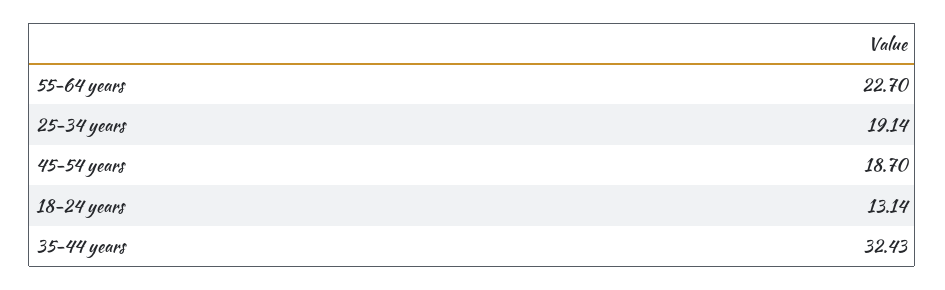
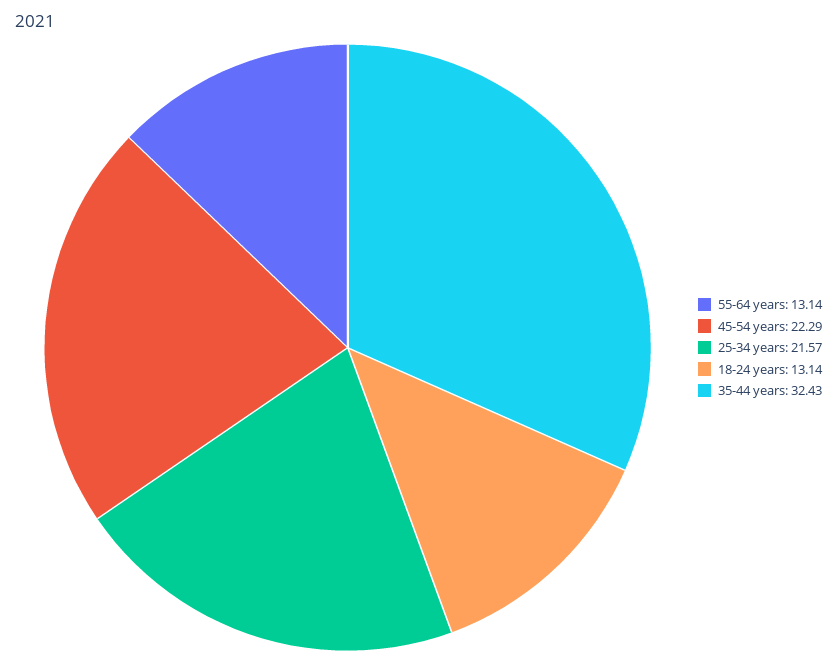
55-64 years: 22.7 -> 13.14
25-34 years: 19.14 -> 21.57
45-54 years: 18.7 -> 22.29

